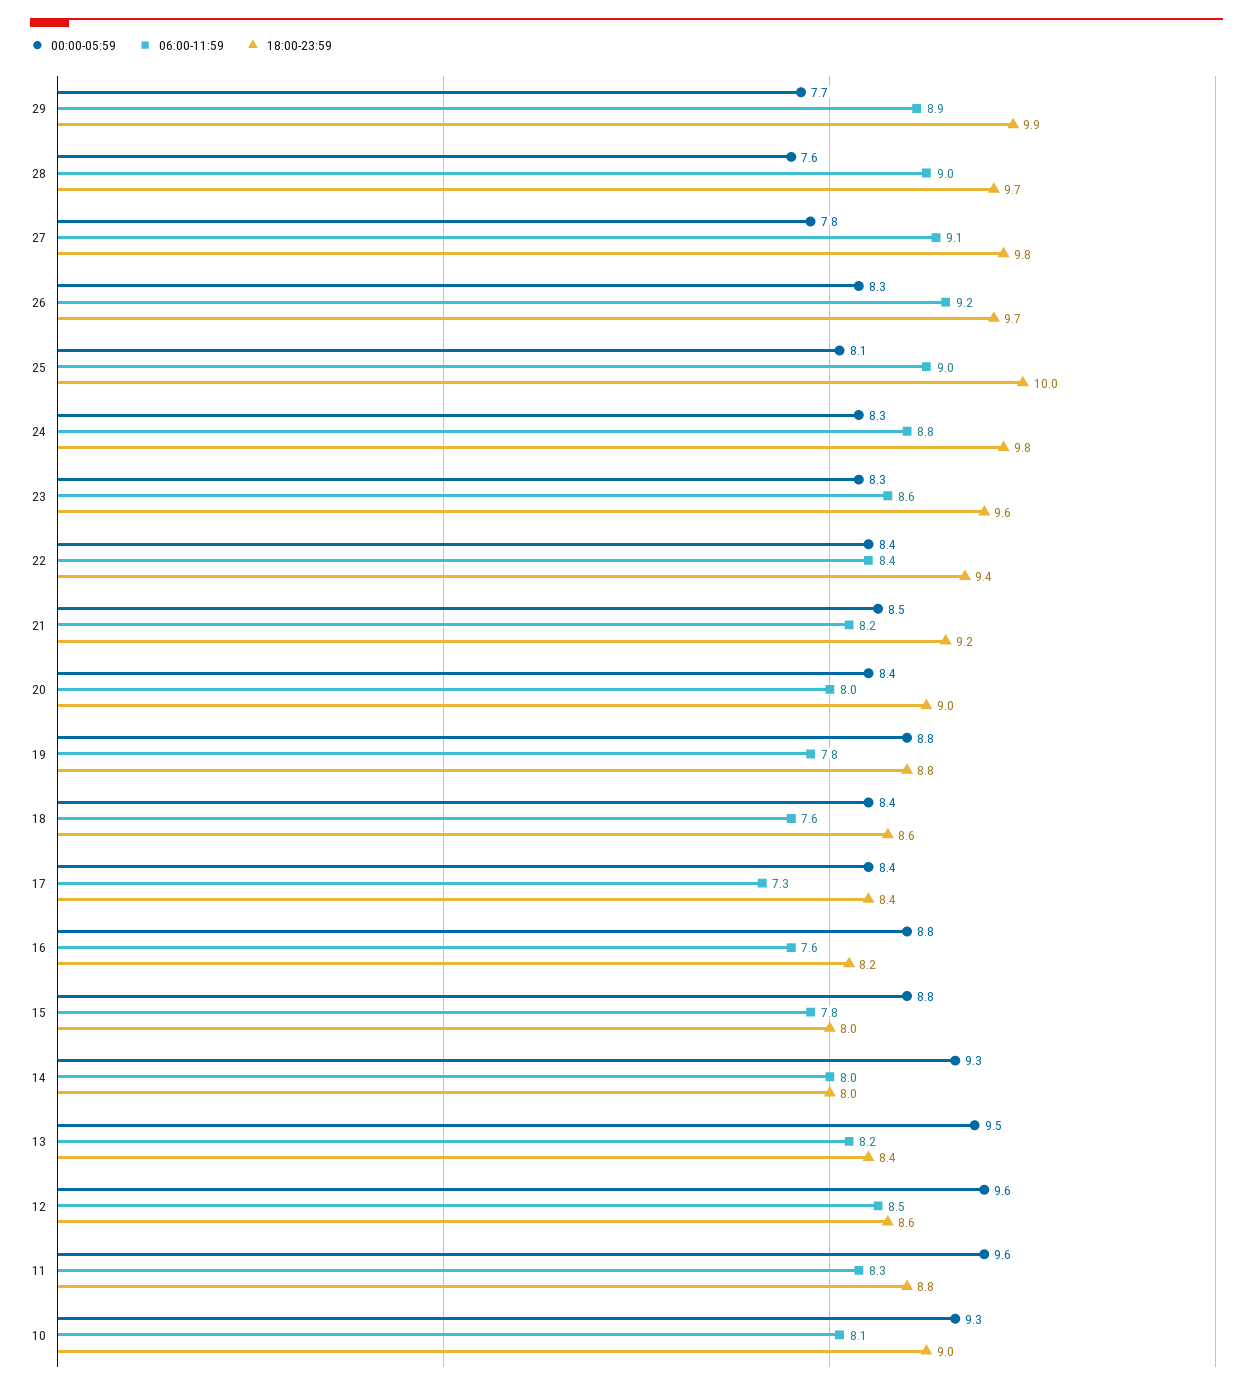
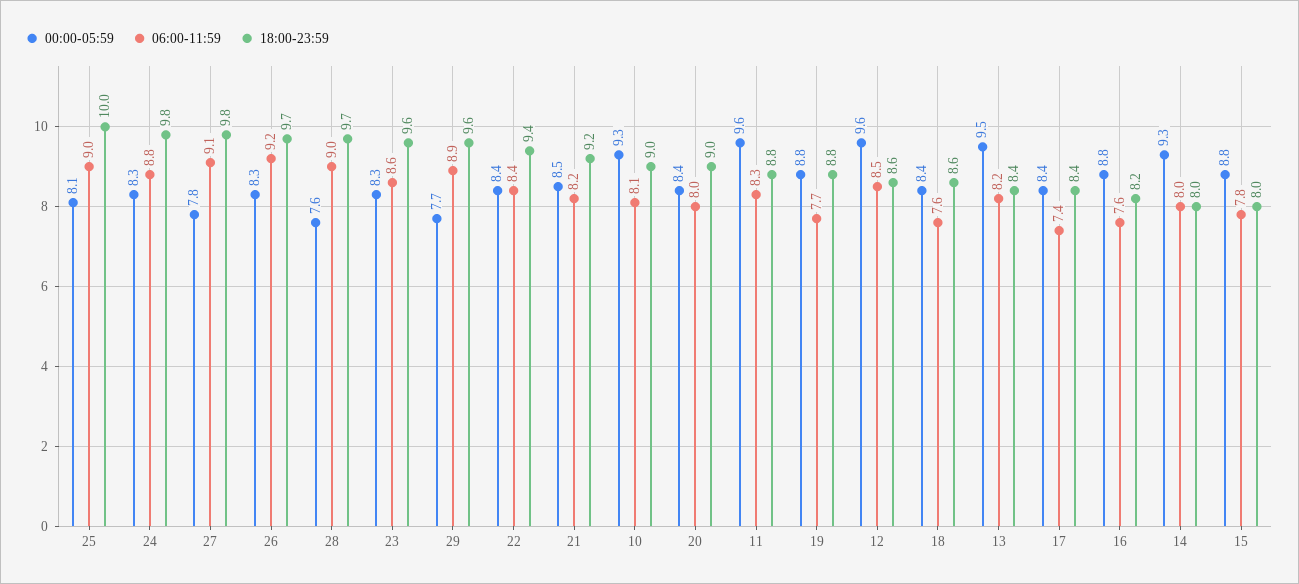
18:00-23:59, 29: 9.9 -> 9.6
06:00-11:59, 19: 7.8 -> 7.7
06:00-11:59, 17: 7.3 -> 7.4

